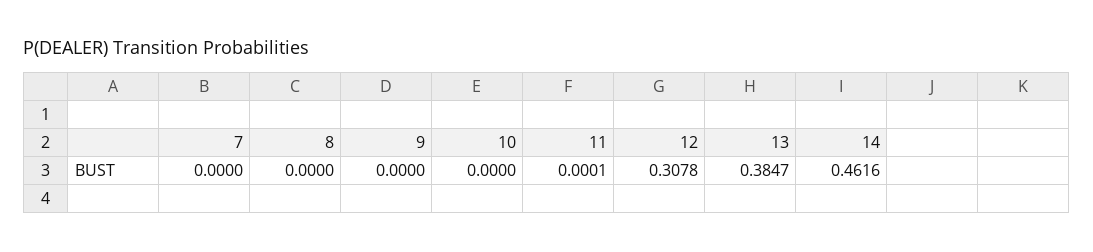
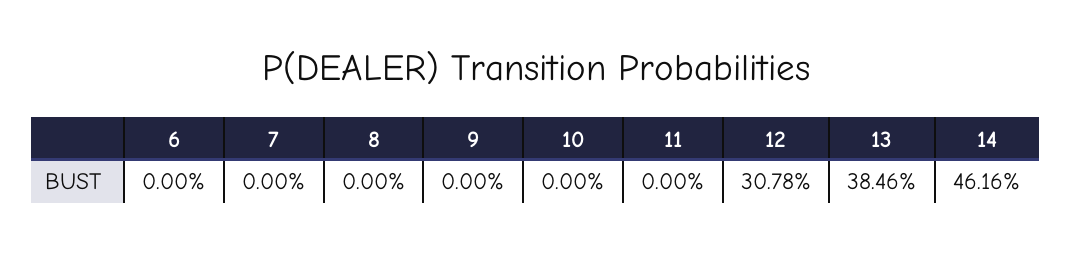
11: 0.0001 -> 0
13: 0.3847 -> 0.3846
6: none -> 0

